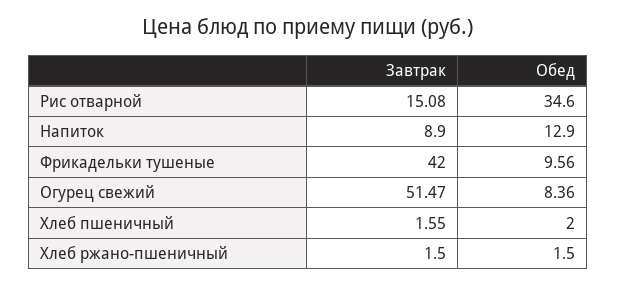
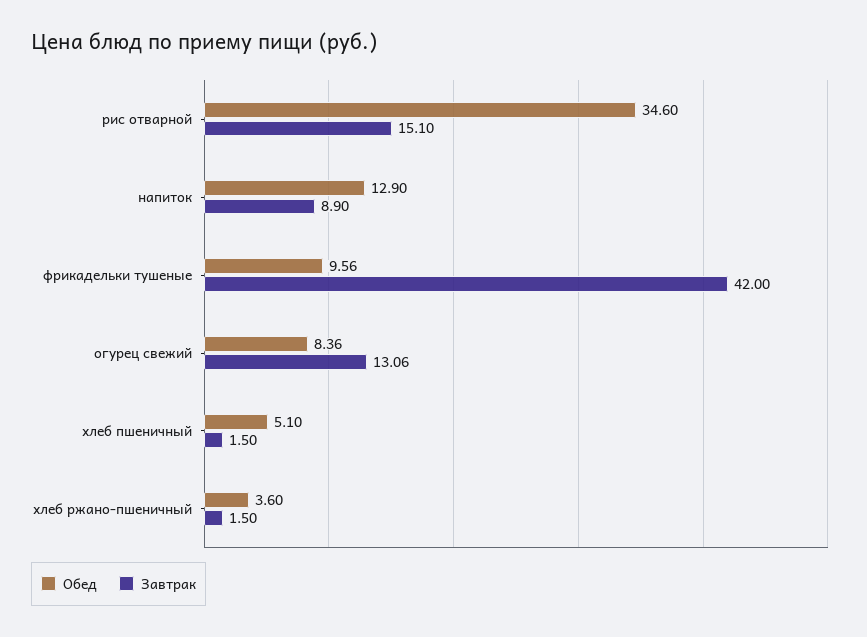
Завтрак, Рис отварной: 15.08 -> 15.1
Завтрак, Огурец свежий: 51.47 -> 13.06
Завтрак, Хлеб пшеничный: 1.55 -> 1.5
Обед, Хлеб пшеничный: 2 -> 5.1
Обед, Хлеб ржано-пшеничный: 1.5 -> 3.6

